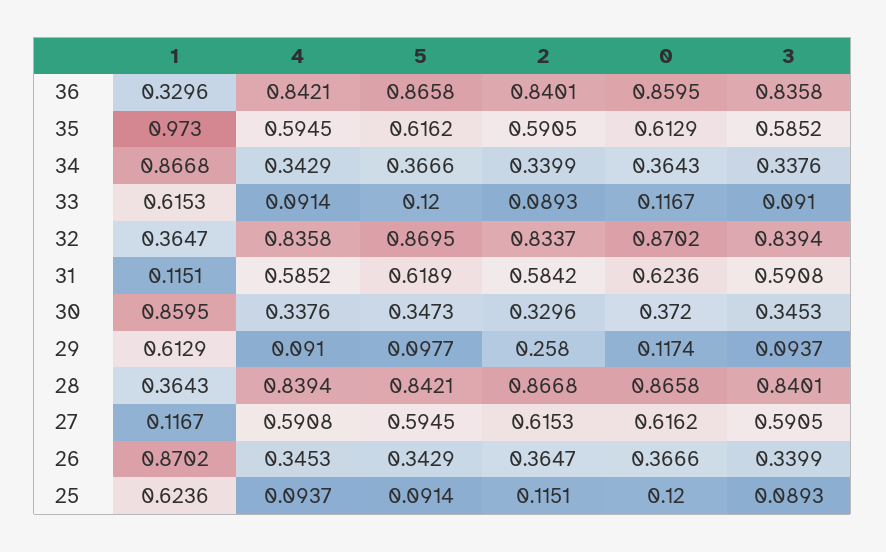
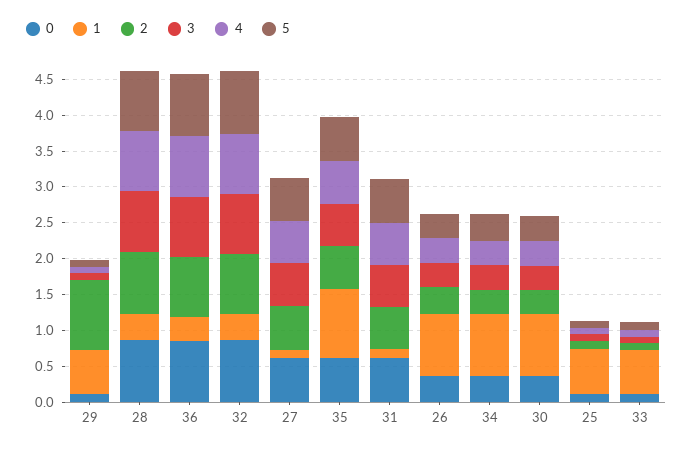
2, 29: 0.258 -> 1

